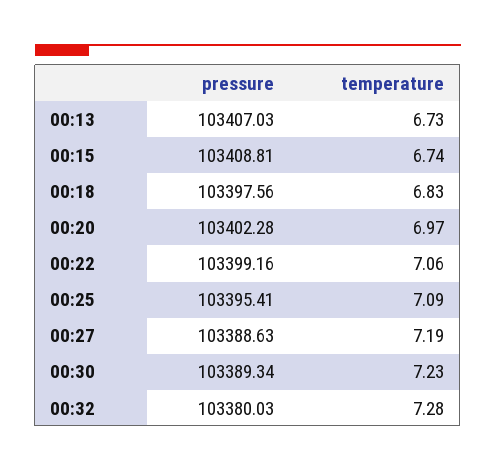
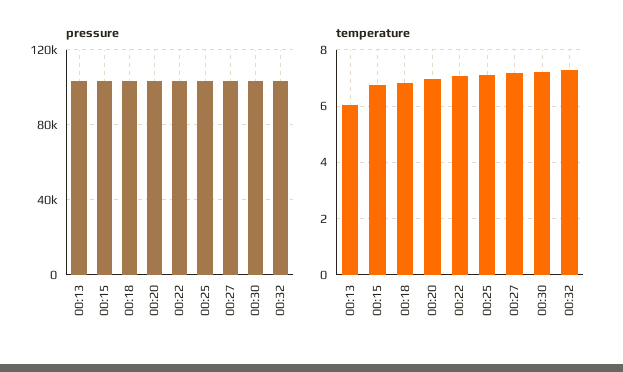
temperature, 00:13: 6.73 -> 6

